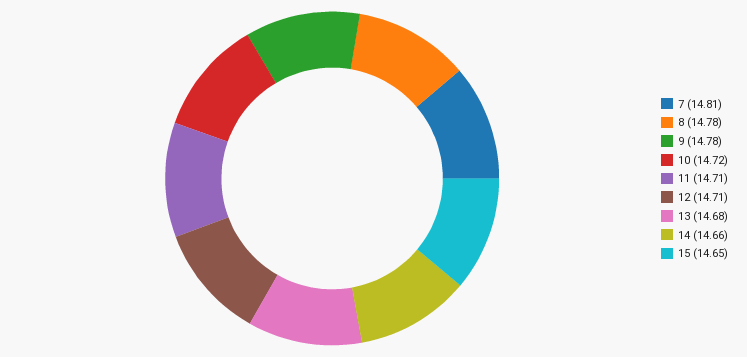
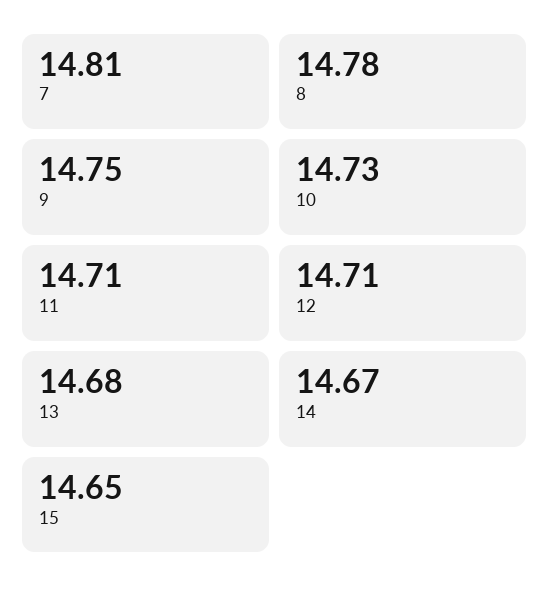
9: 14.78 -> 14.75
10: 14.72 -> 14.73
14: 14.66 -> 14.67

